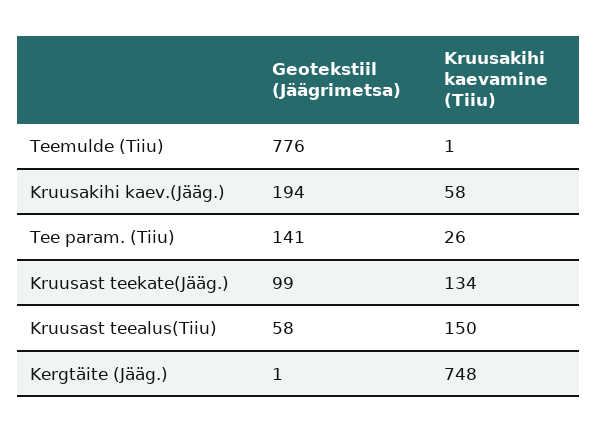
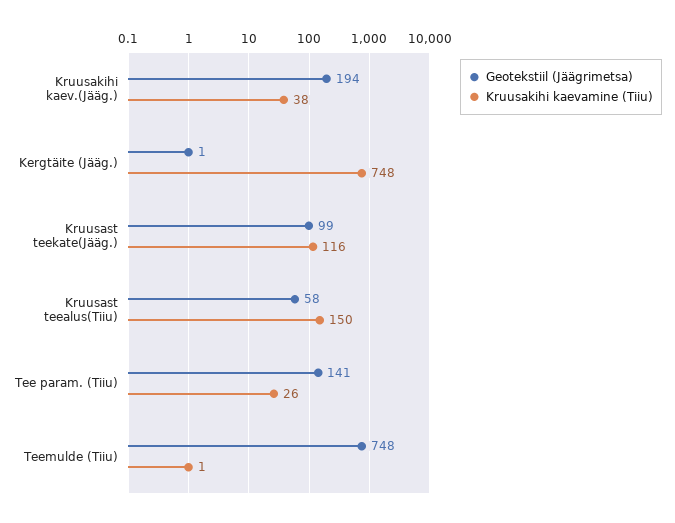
Geotekstiil (Jäägrimetsa), Teemulde (Tiiu): 776 -> 748
Kruusakihi kaevamine (Tiiu), Kruusakihi kaev.(Jääg.): 58 -> 38
Kruusakihi kaevamine (Tiiu), Kruusast teekate(Jääg.): 134 -> 116

